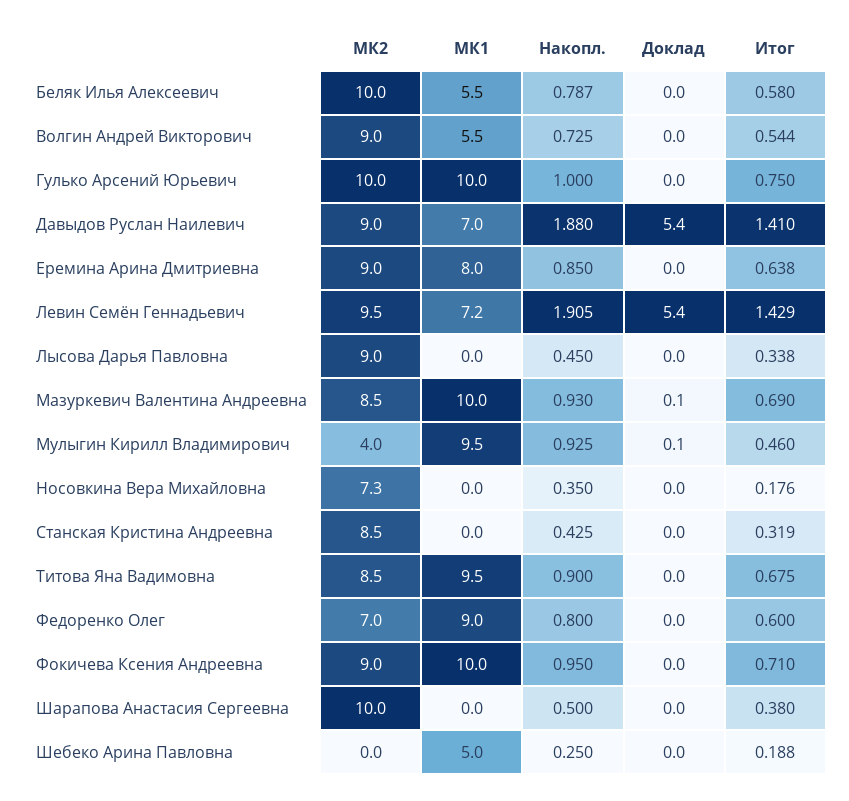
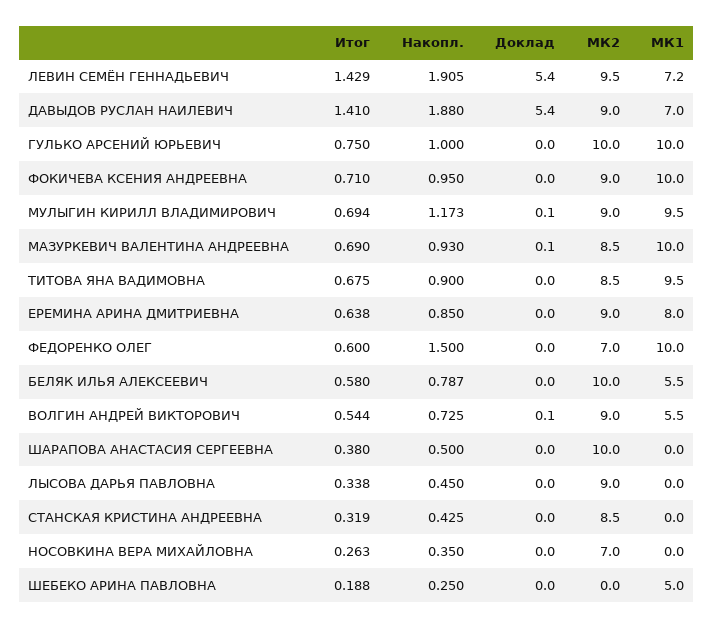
Доклад, Волгин Андрей Викторович: 0 -> 0.1
МК2, Мулыгин Кирилл Владимирович: 4 -> 9
Накопл., Мулыгин Кирилл Владимирович: 0.925 -> 1.173
Итог, Мулыгин Кирилл Владимирович: 0.46 -> 0.694
МК2, Носовкина Вера Михайловна: 7.3 -> 7
Итог, Носовкина Вера Михайловна: 0.176 -> 0.263
МК1, Федоренко Олег: 9 -> 10
Накопл., Федоренко Олег: 0.8 -> 1.5

